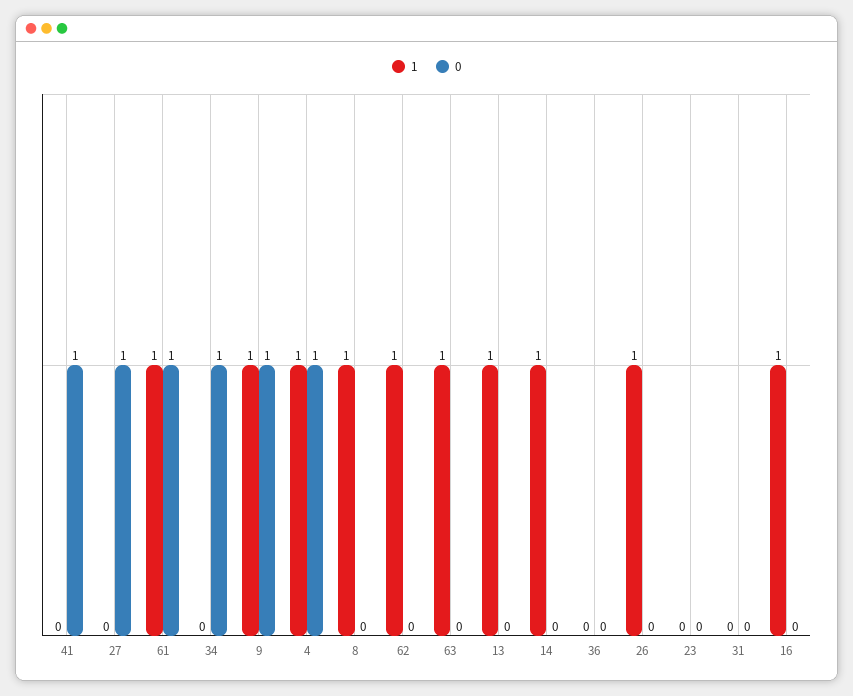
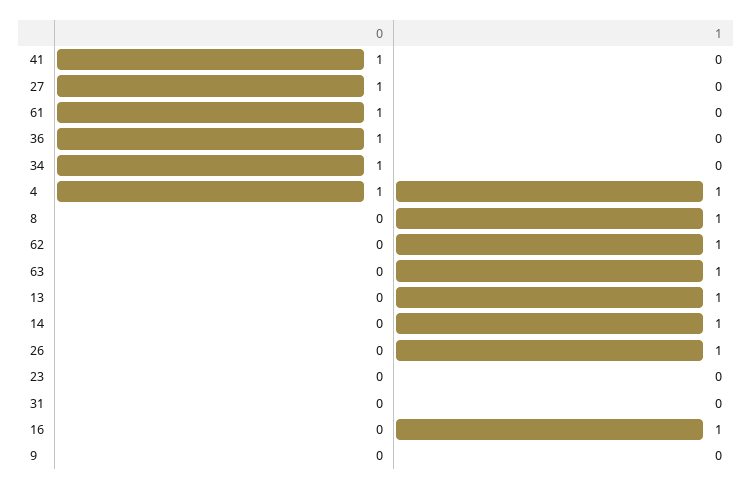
1, 61: 1 -> 0
1, 9: 1 -> 0
0, 9: 1 -> 0
0, 36: 0 -> 1

